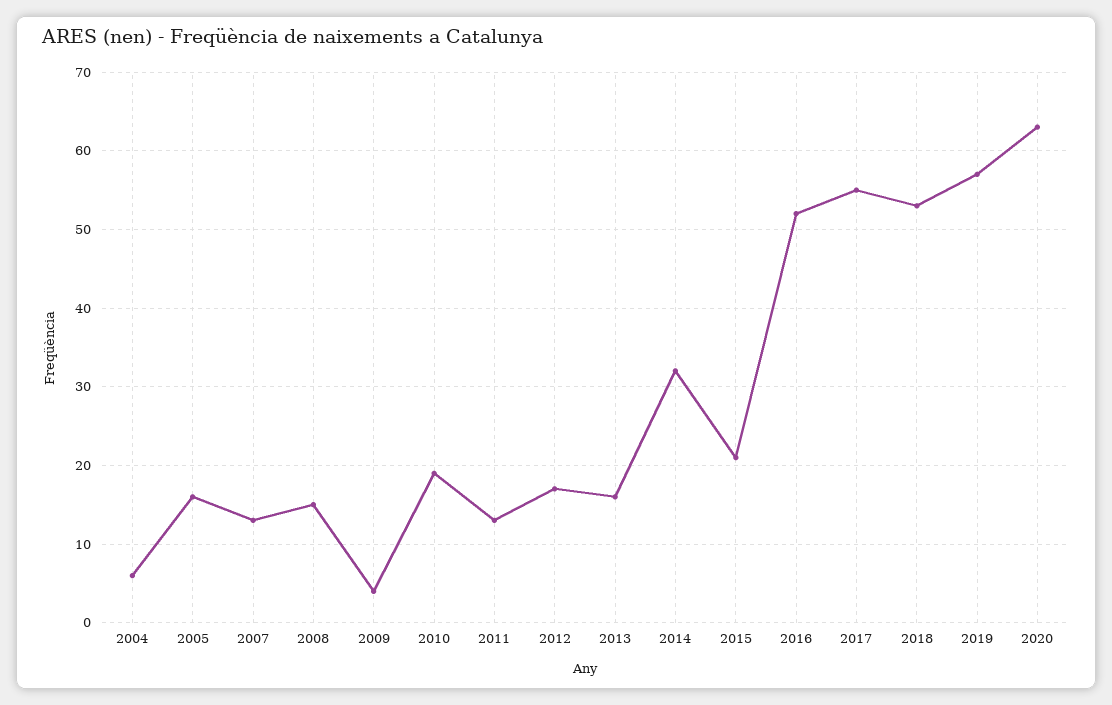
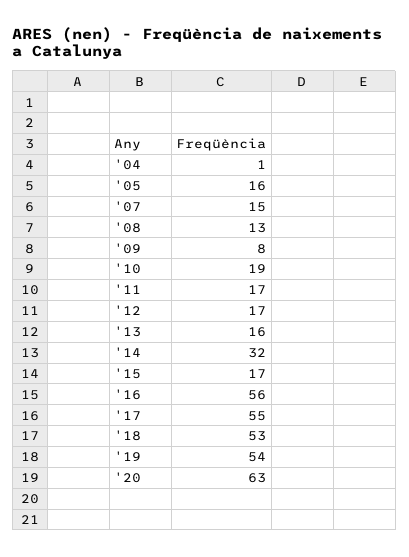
2004: 6 -> 1
2007: 13 -> 15
2008: 15 -> 13
2009: 4 -> 8
2011: 13 -> 17
2015: 21 -> 17
2016: 52 -> 56
2019: 57 -> 54

